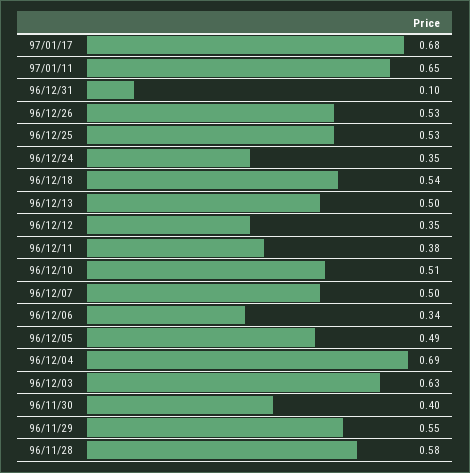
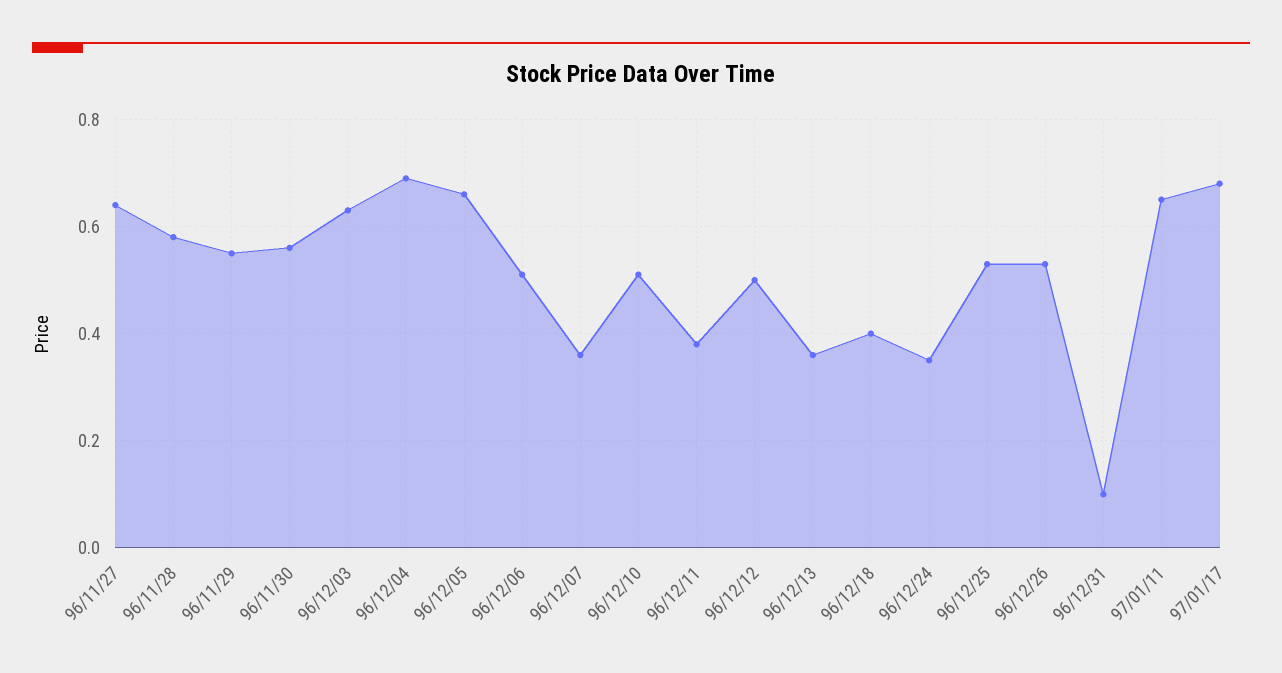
96/12/18: 0.54 -> 0.4
96/12/13: 0.5 -> 0.35
96/12/12: 0.35 -> 0.5
96/12/07: 0.5 -> 0.35
96/12/06: 0.34 -> 0.5
96/12/05: 0.49 -> 0.65
96/11/30: 0.4 -> 0.55
96/11/27: none -> 0.65

